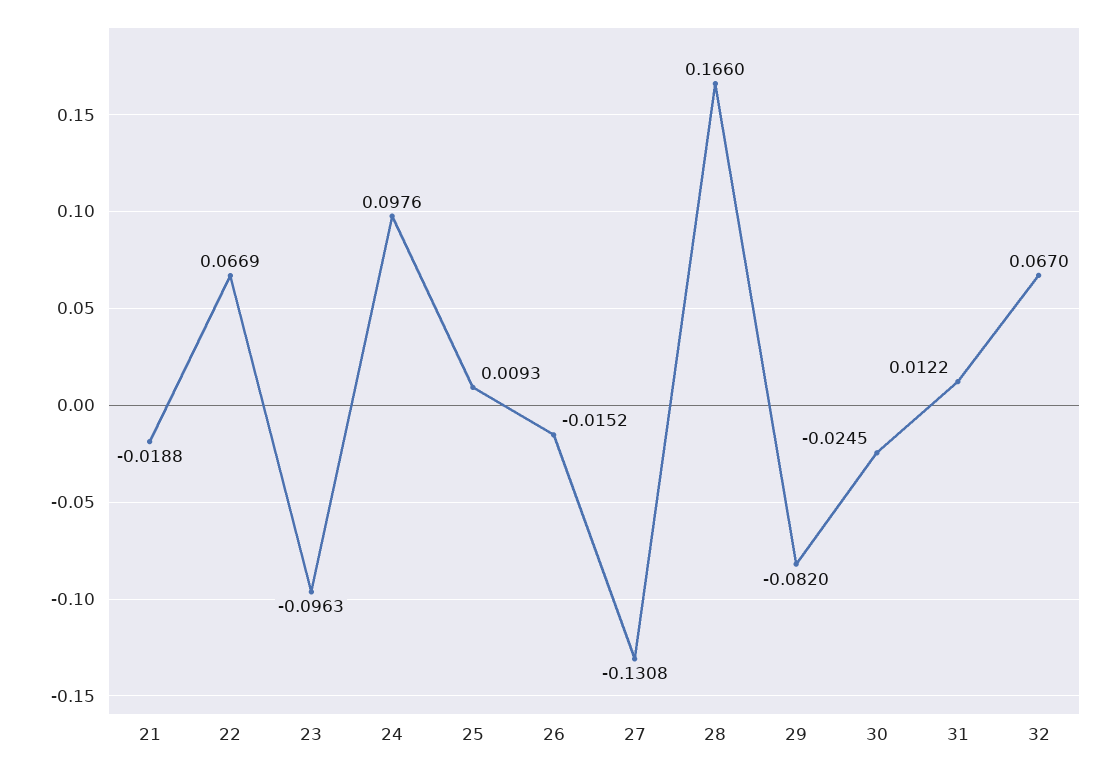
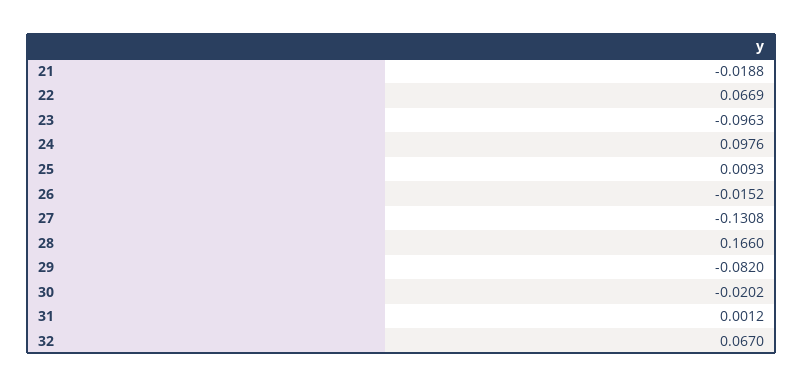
30: -0.0245 -> -0.0202
31: 0.0122 -> 0.0012

